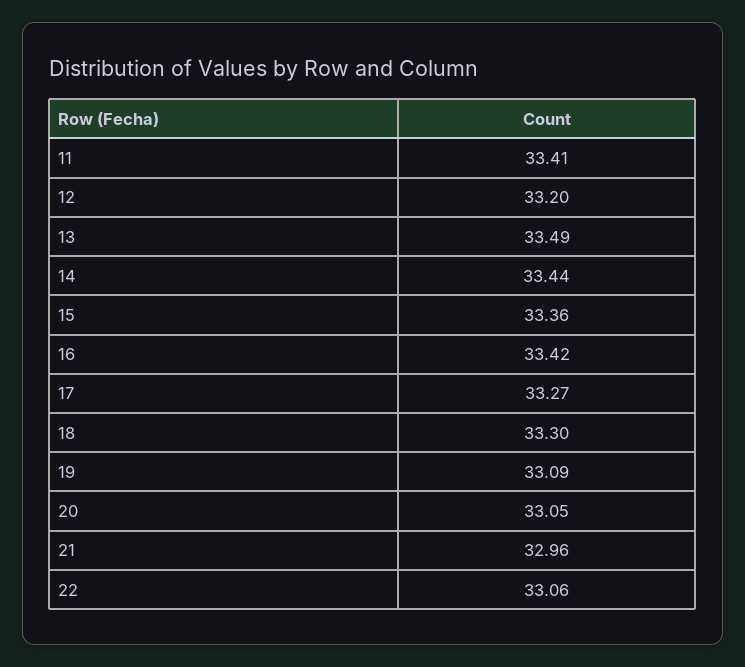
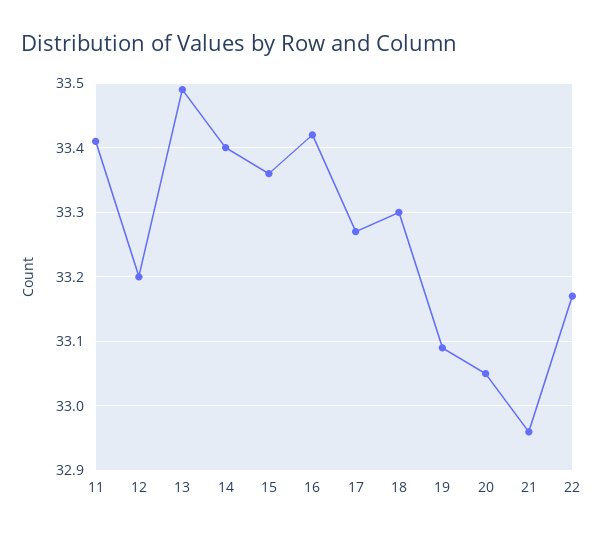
14: 33.44 -> 33.4
22: 33.06 -> 33.17

